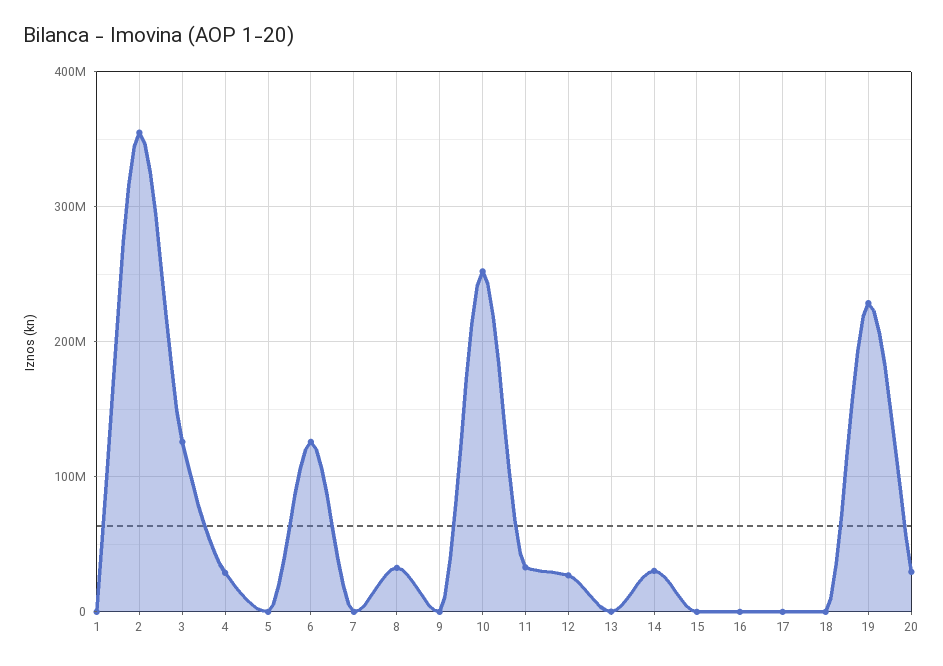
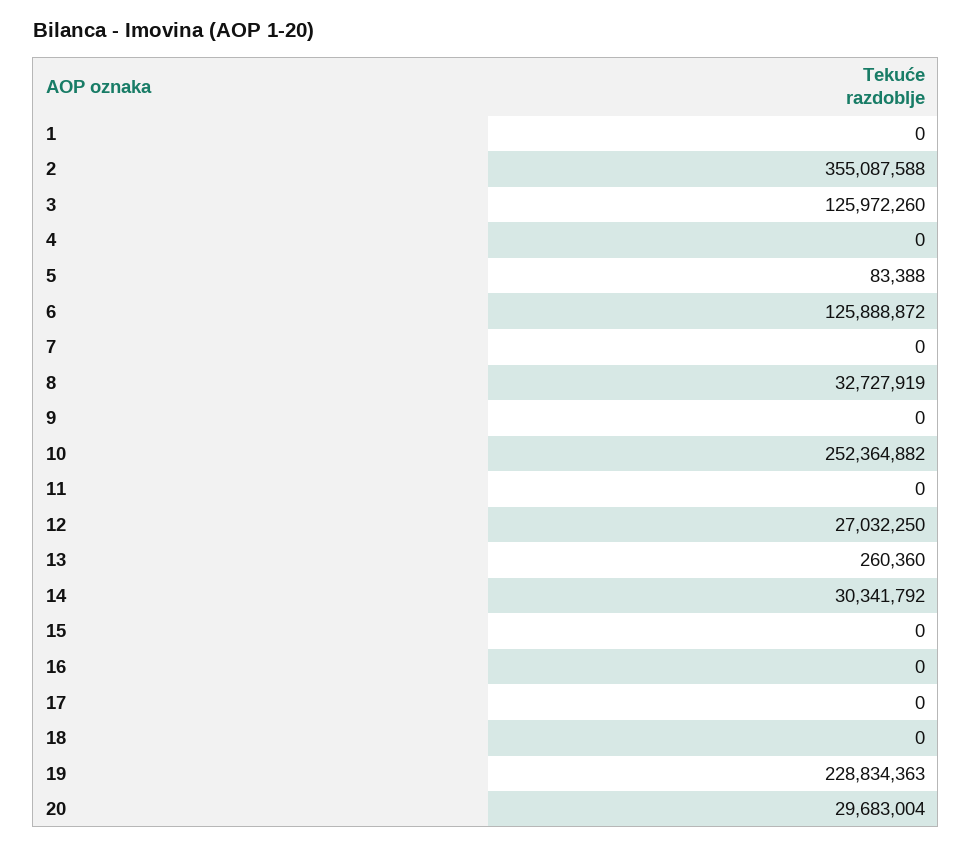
4: 30000000 -> 0
11: 30000000 -> 0

